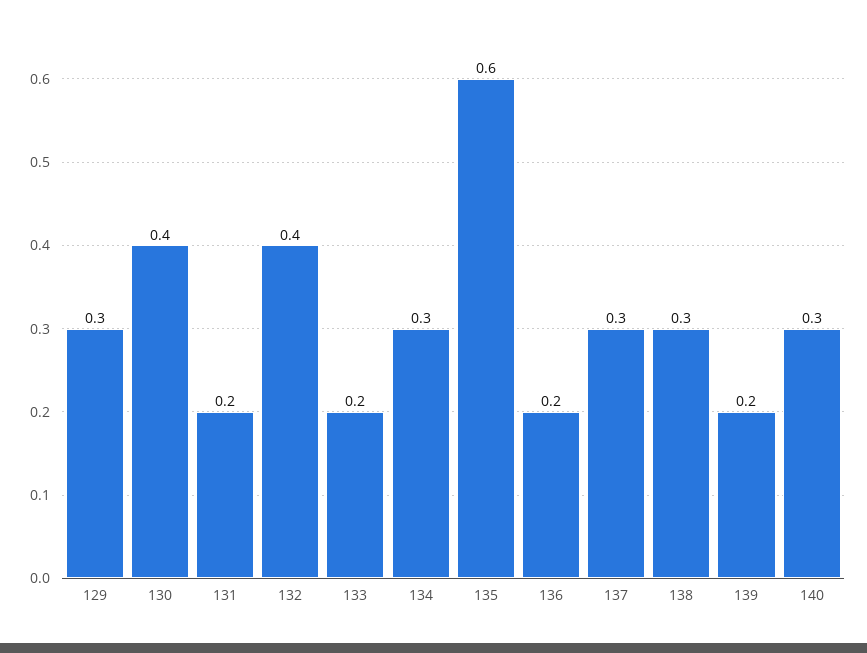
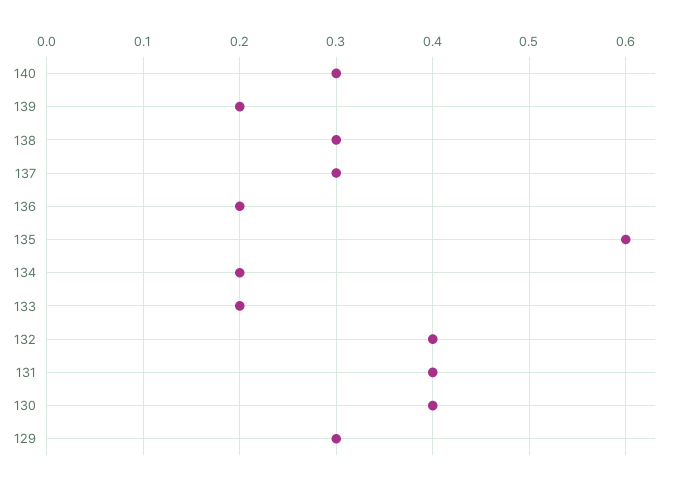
131: 0.2 -> 0.4
134: 0.3 -> 0.2

